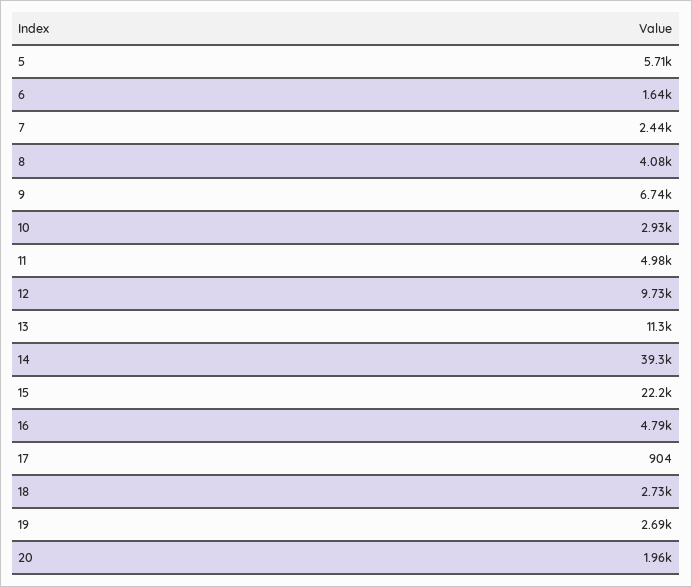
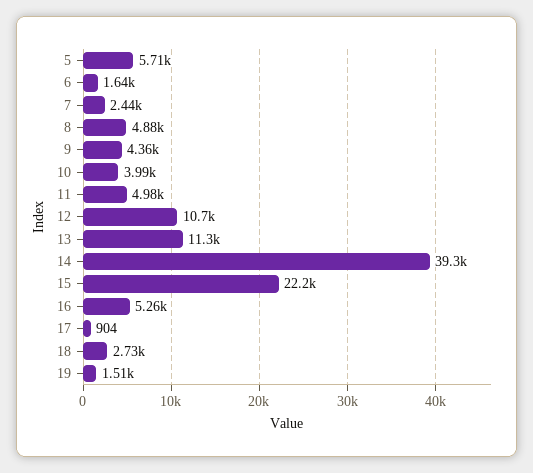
8: 4080 -> 4880
9: 6740 -> 4360
10: 2930 -> 3990
12: 9730 -> 10700
16: 4790 -> 5260
19: 2690 -> 1510
20: 1960 -> none

